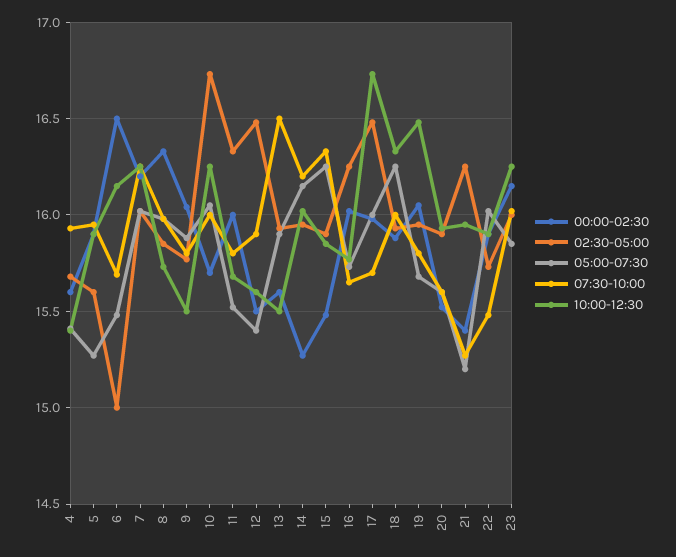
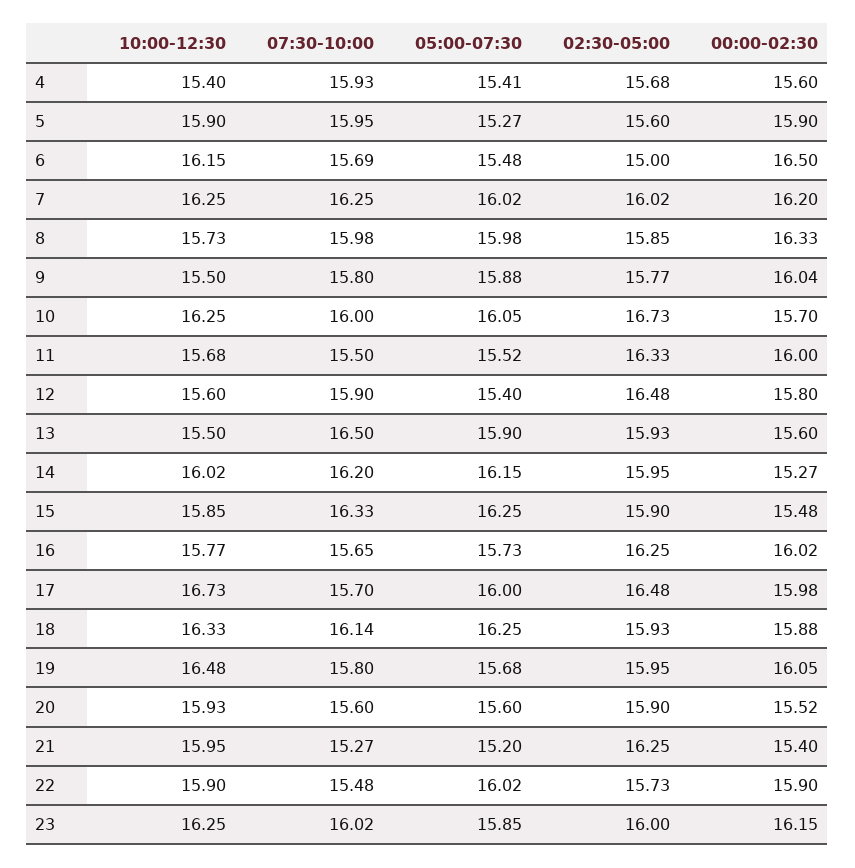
07:30-10:00, 11: 15.8 -> 15.5
00:00-02:30, 12: 15.5 -> 15.8
07:30-10:00, 18: 16 -> 16.14

